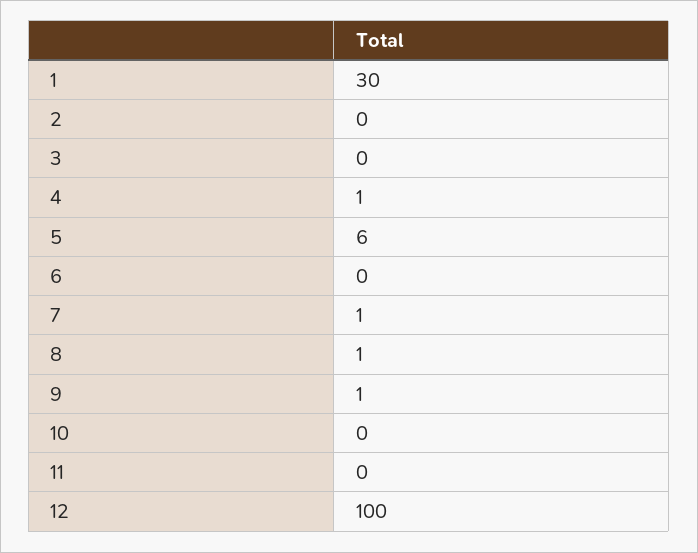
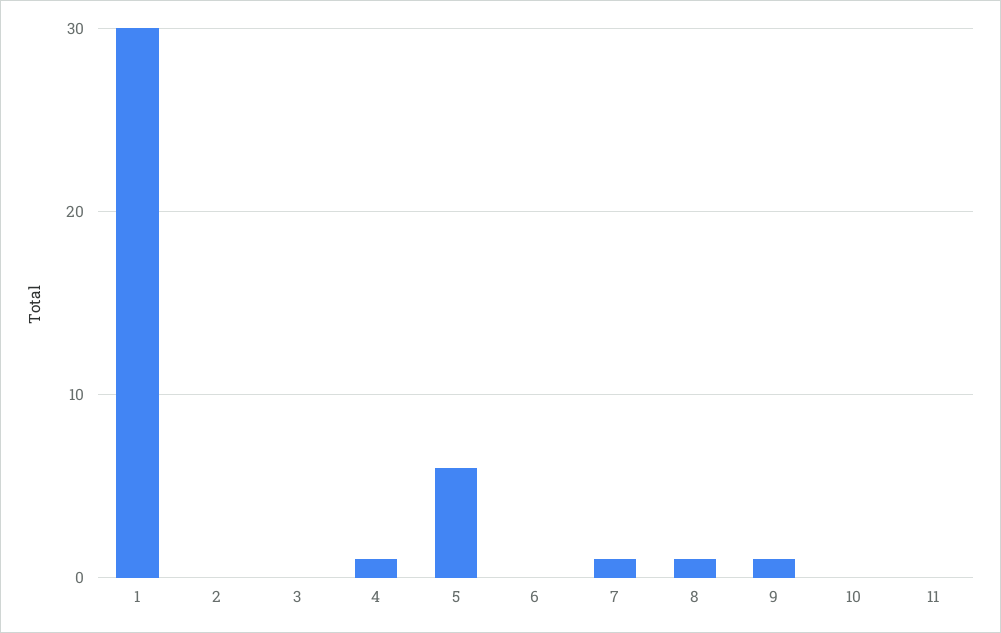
12: 100 -> none

